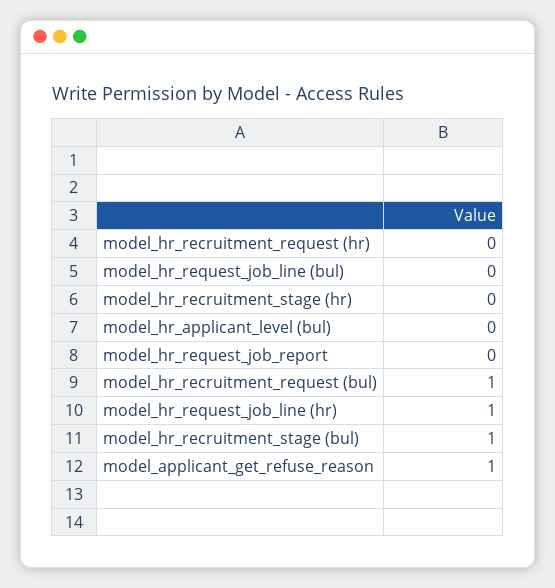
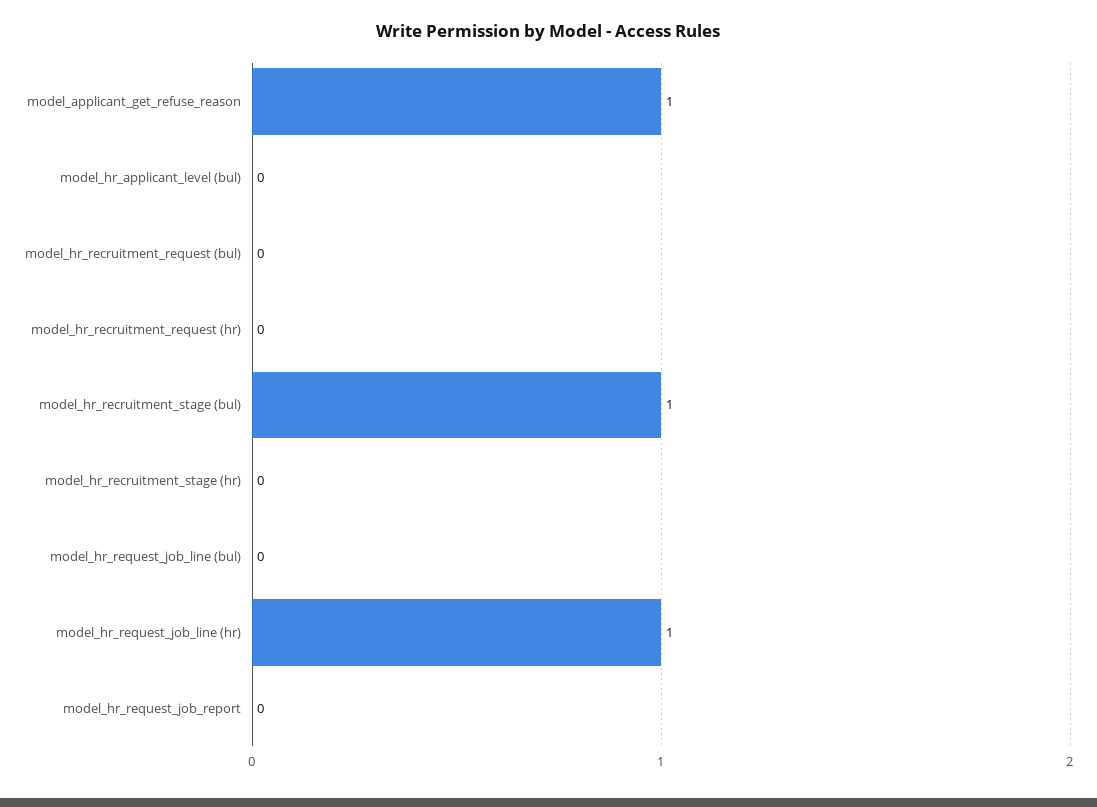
model_hr_recruitment_request (bul): 1 -> 0

